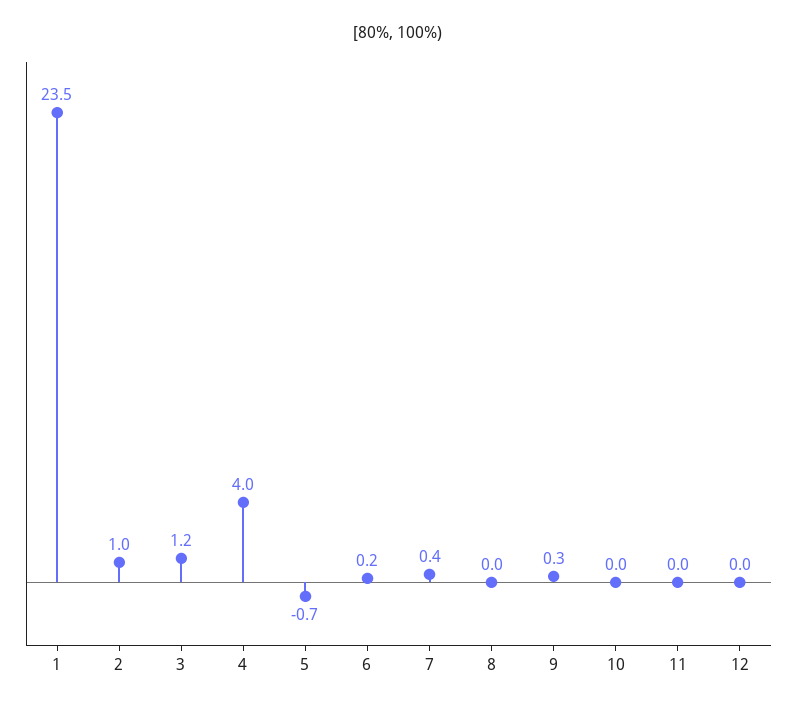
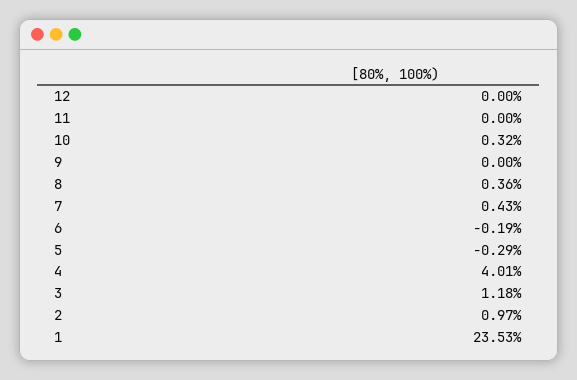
5: -0.7 -> -0.29
6: 0.2 -> -0.19
8: 0 -> 0.36
9: 0.3 -> 0
10: 0 -> 0.32

